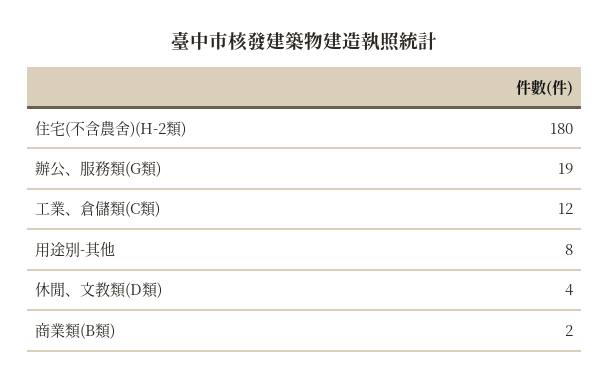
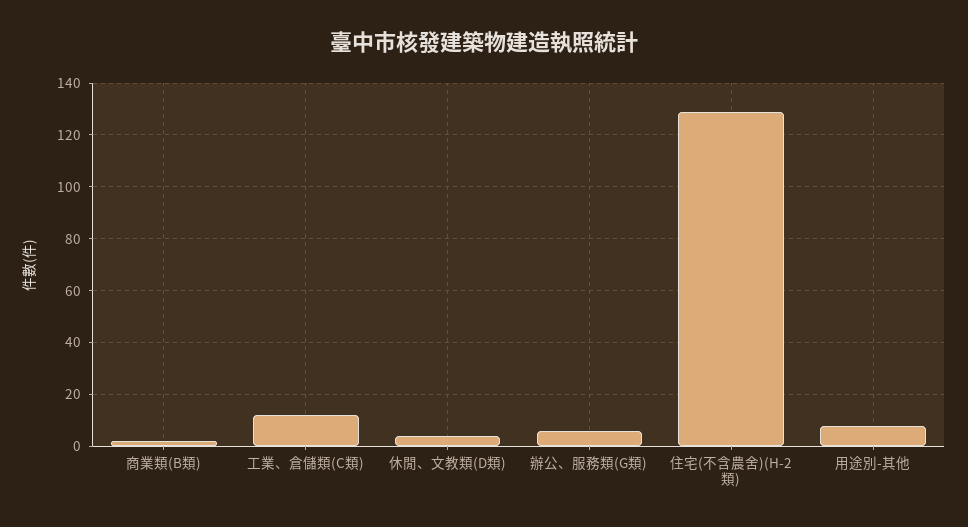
住宅(不含農舍)(H-2類): 180 -> 130
辦公、服務類(G類): 19 -> 5

